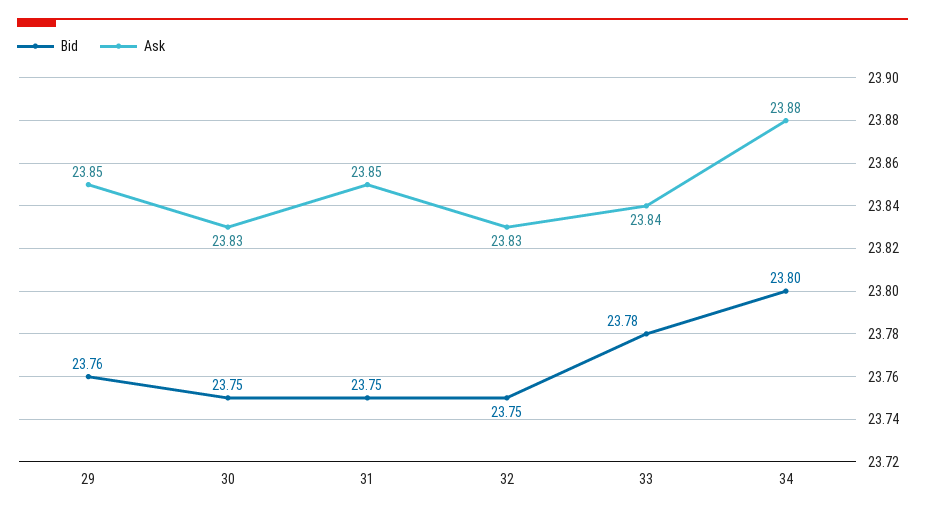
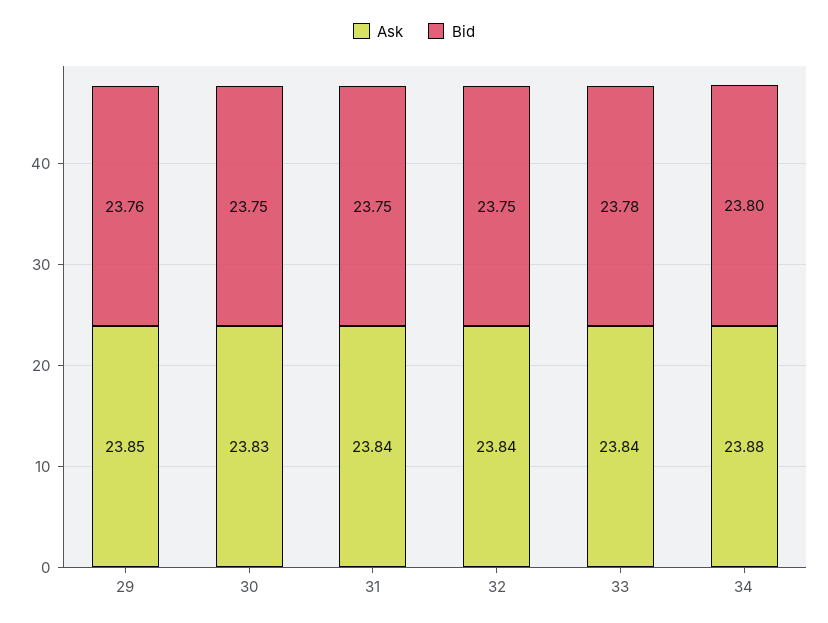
Ask, 31: 23.85 -> 23.84
Ask, 32: 23.83 -> 23.84

